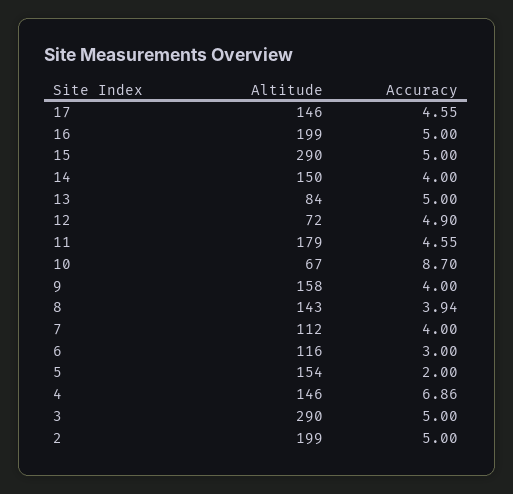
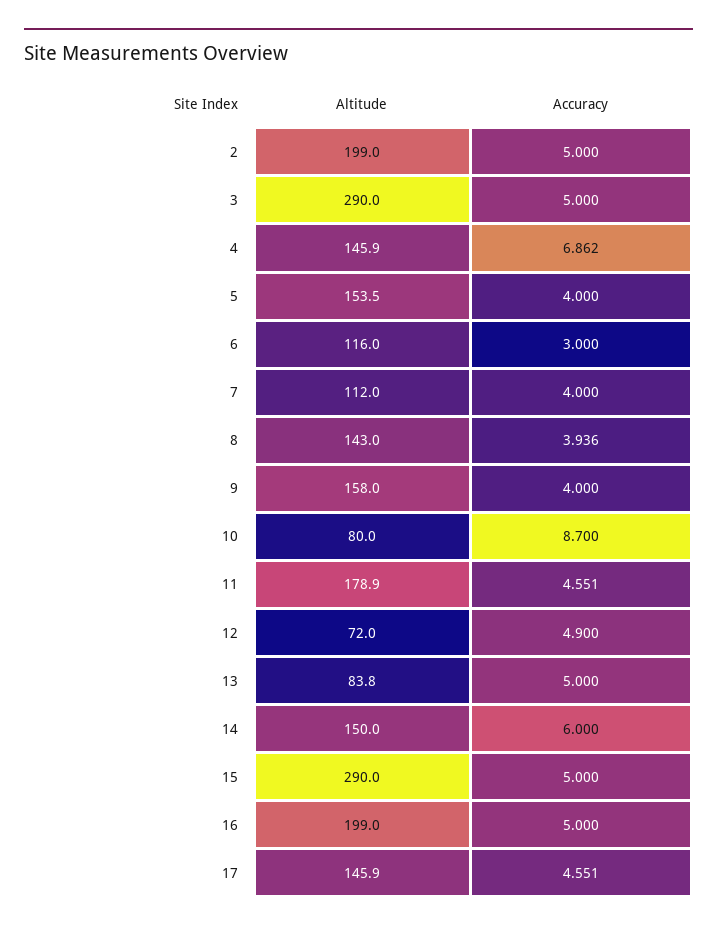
Accuracy, 14: 4 -> 6
Altitude, 10: 67 -> 80
Accuracy, 5: 2 -> 4

